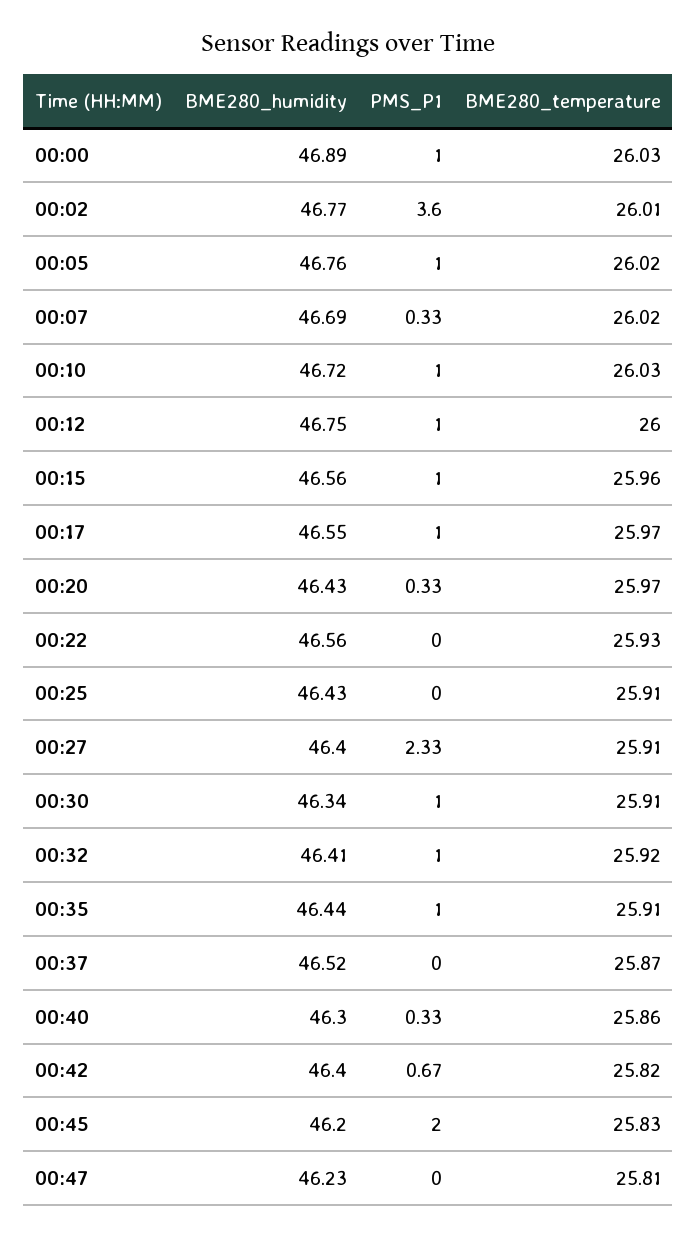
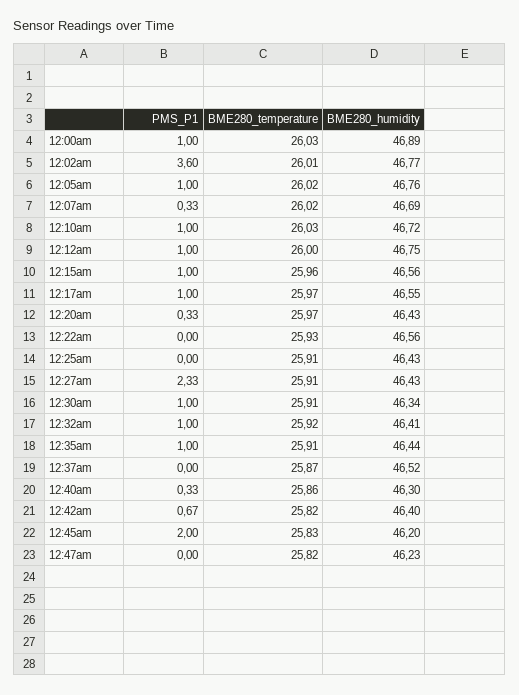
BME280_humidity, 00:27: 46.4 -> 46.43
BME280_temperature, 00:47: 25.81 -> 25.82

